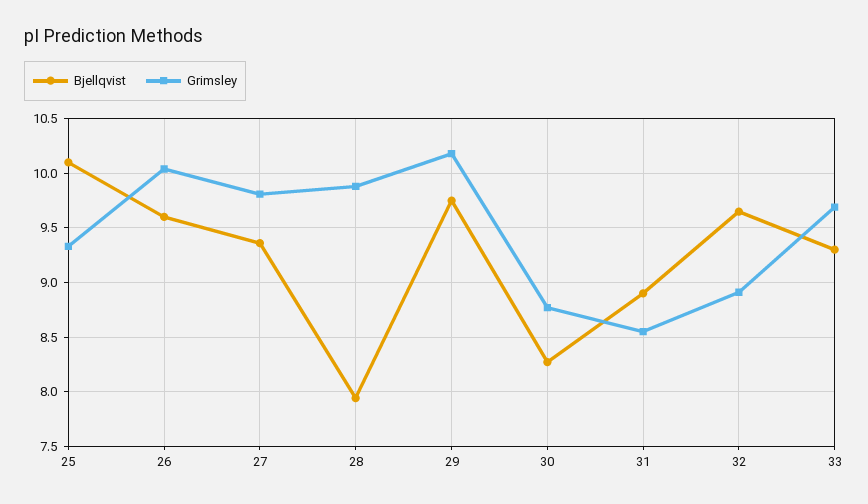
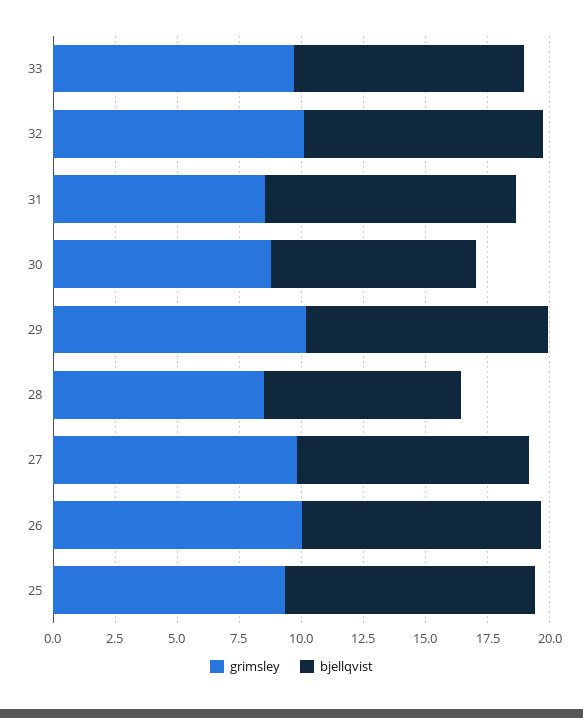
Grimsley, 28: 9.9 -> 8.5
Bjellqvist, 31: 8.9 -> 10
Grimsley, 32: 8.9 -> 10

